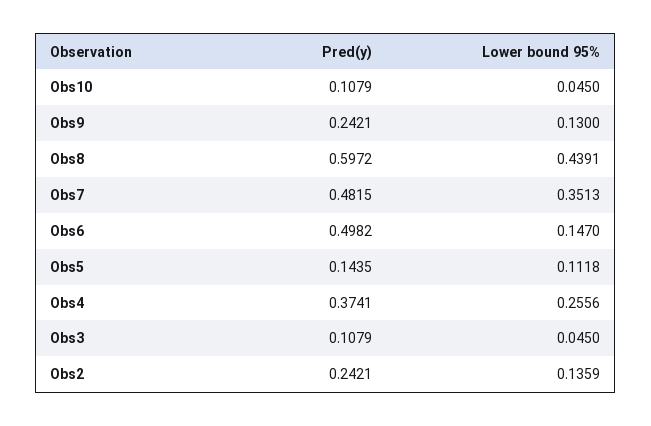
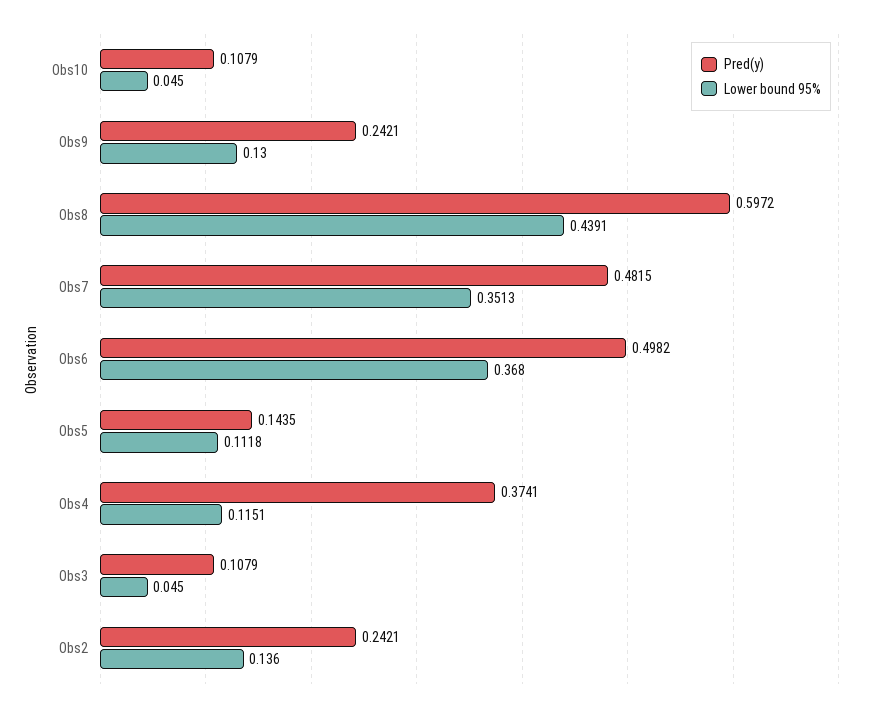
Lower bound 95%, Obs6: 0.147 -> 0.368
Lower bound 95%, Obs4: 0.2556 -> 0.1151
Lower bound 95%, Obs2: 0.1359 -> 0.136

